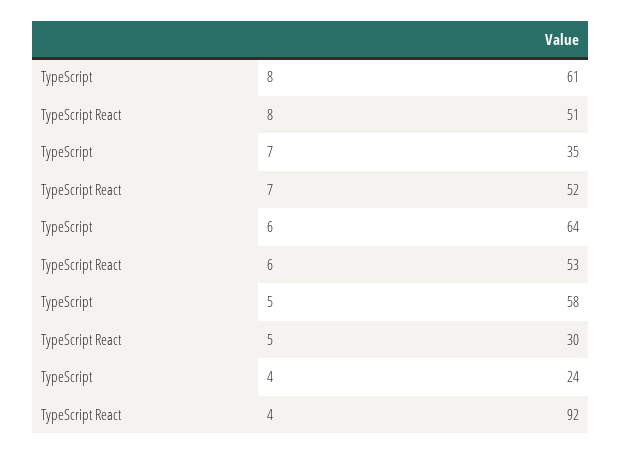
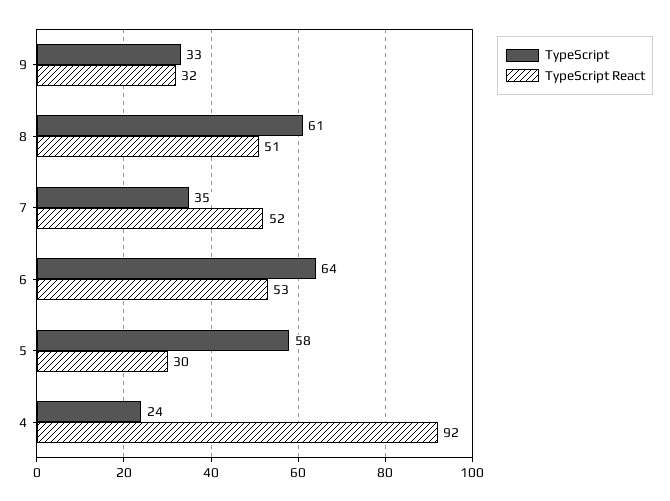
TypeScript, 9: none -> 33
TypeScript React, 9: none -> 32

